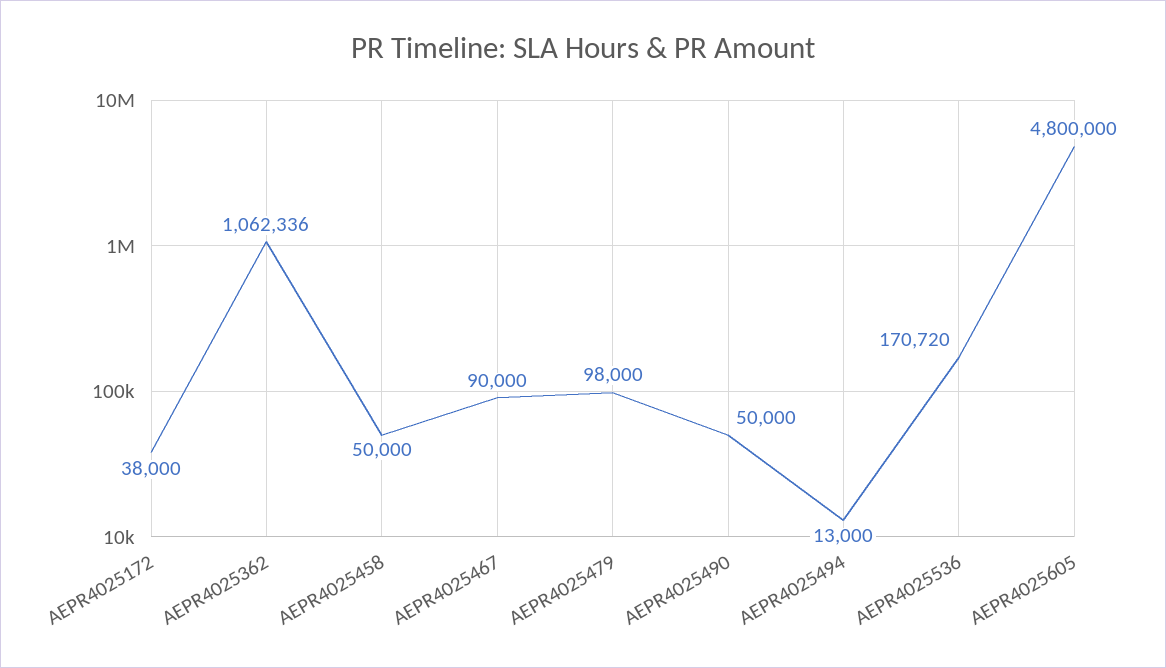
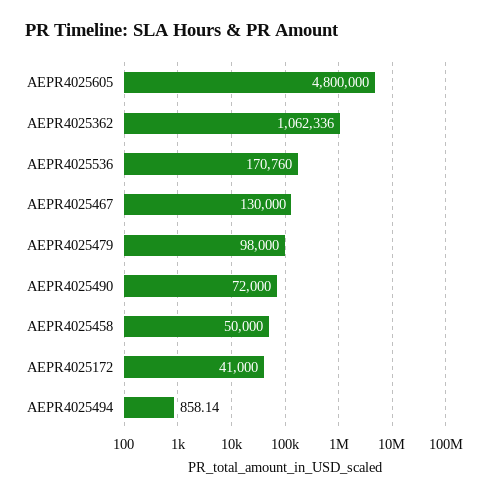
AEPR4025172: 38000 -> 41000
AEPR4025467: 90000 -> 130000
AEPR4025490: 50000 -> 72000
AEPR4025494: 13000 -> 858.14
AEPR4025536: 170720 -> 170760

